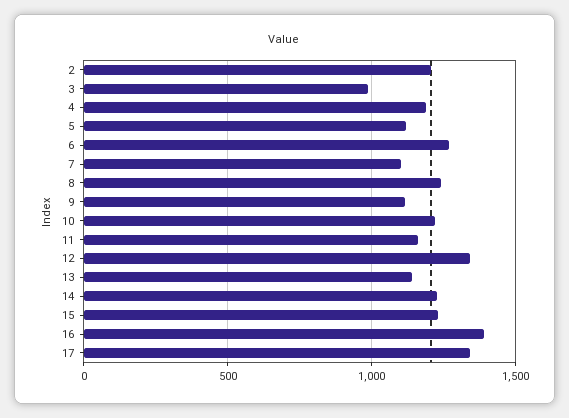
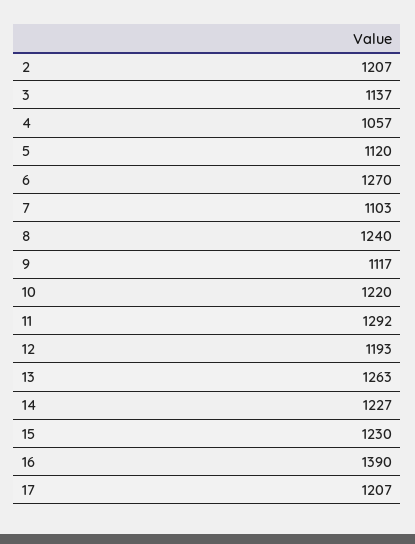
3: 1000 -> 1137
4: 1200 -> 1057
11: 1150 -> 1292
12: 1350 -> 1193
13: 1150 -> 1263
17: 1350 -> 1207

